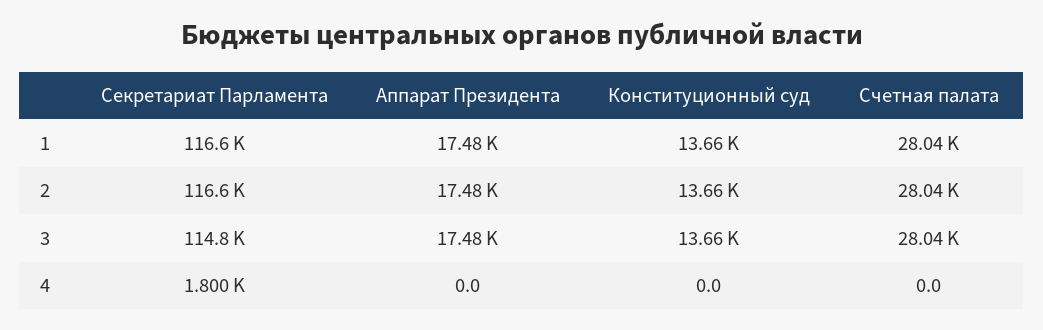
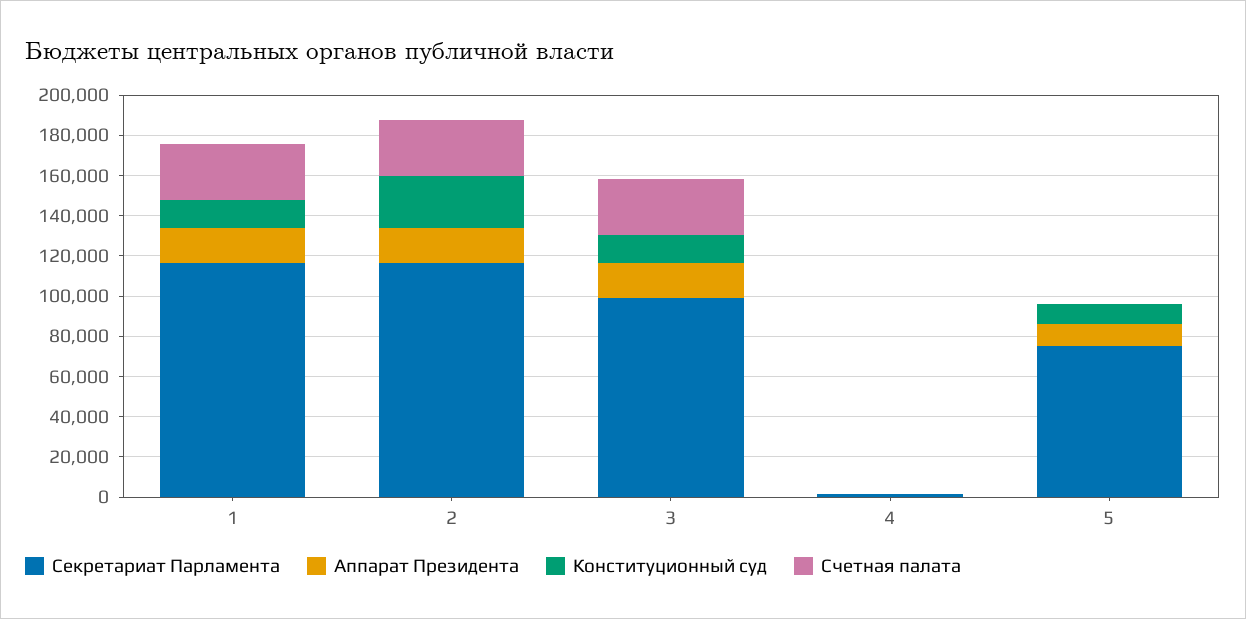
Конституционный суд, 2: 13660 -> 25000
Секретариат Парламента, 3: 114800 -> 100000
Секретариат Парламента, 5: none -> 75000
Аппарат Президента, 5: none -> 10000
Конституционный суд, 5: none -> 10000
Счетная палата, 5: none -> 0

